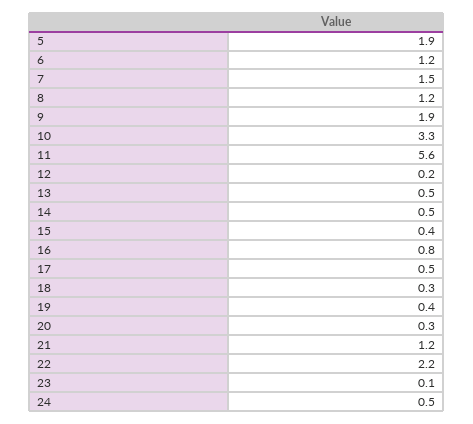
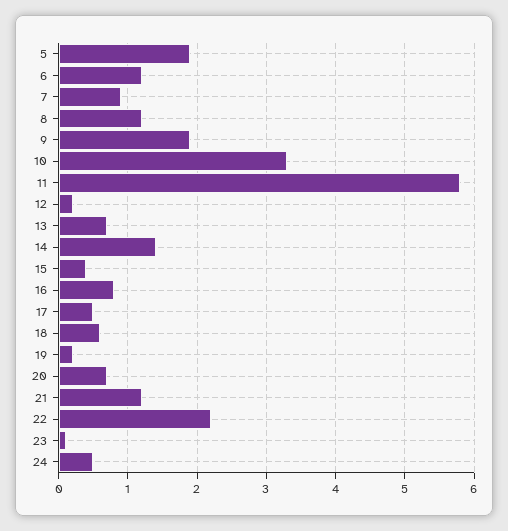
7: 1.5 -> 0.9
11: 5.6 -> 5.8
13: 0.5 -> 0.7
14: 0.5 -> 1.4
18: 0.3 -> 0.6
19: 0.4 -> 0.2
20: 0.3 -> 0.7

